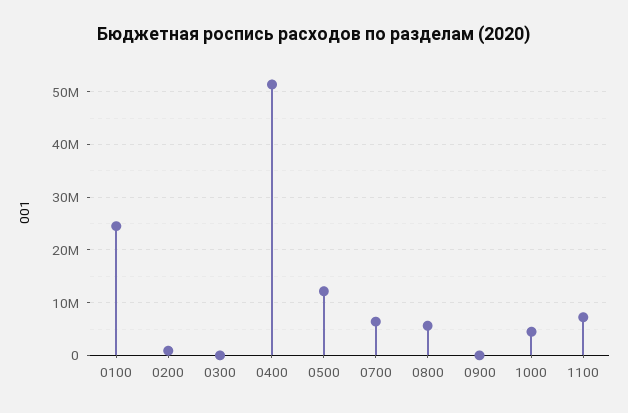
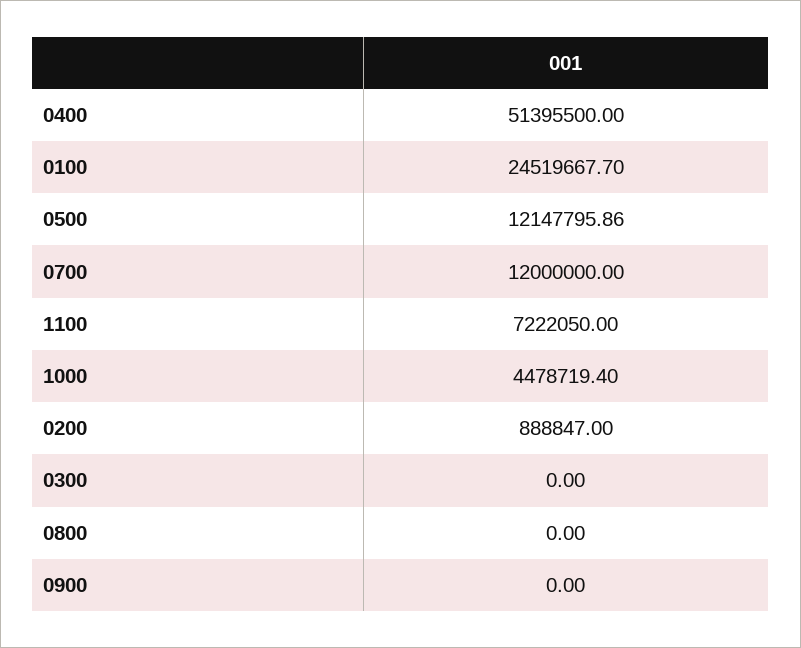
0700: 6000000 -> 12000000
0800: 6000000 -> 0

